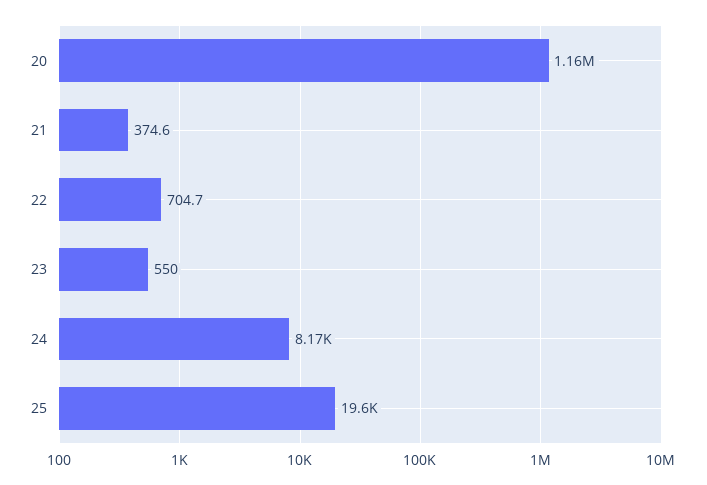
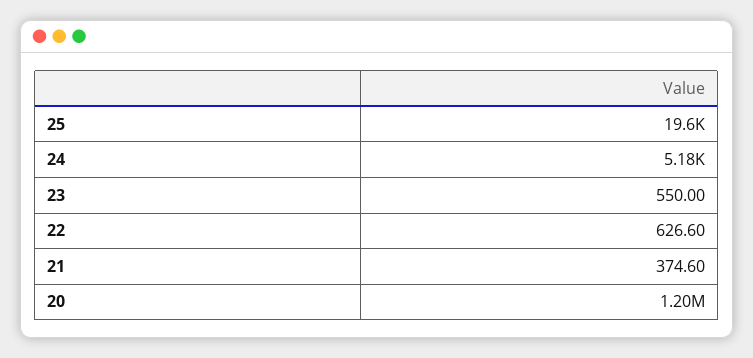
20: 1160000 -> 1200000
22: 704.7 -> 626.6
24: 8170 -> 5180

